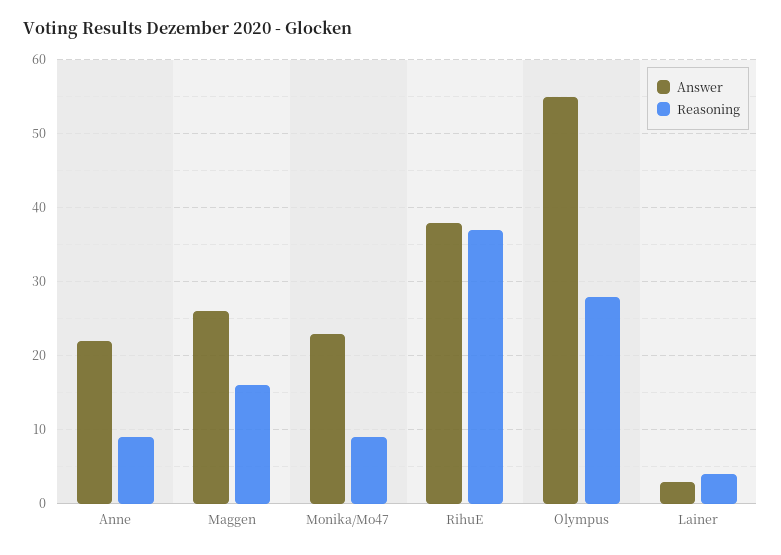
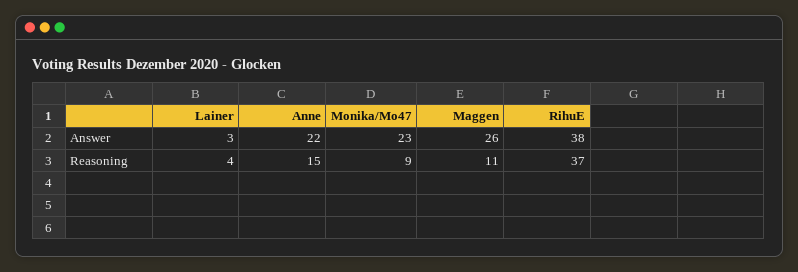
Reasoning, Anne: 9 -> 15
Reasoning, Maggen: 16 -> 11
Answer, Olympus: 55 -> none
Reasoning, Olympus: 28 -> none

